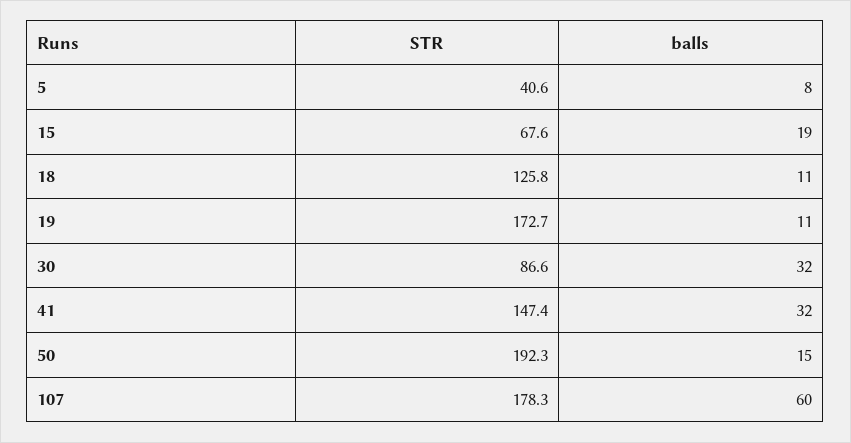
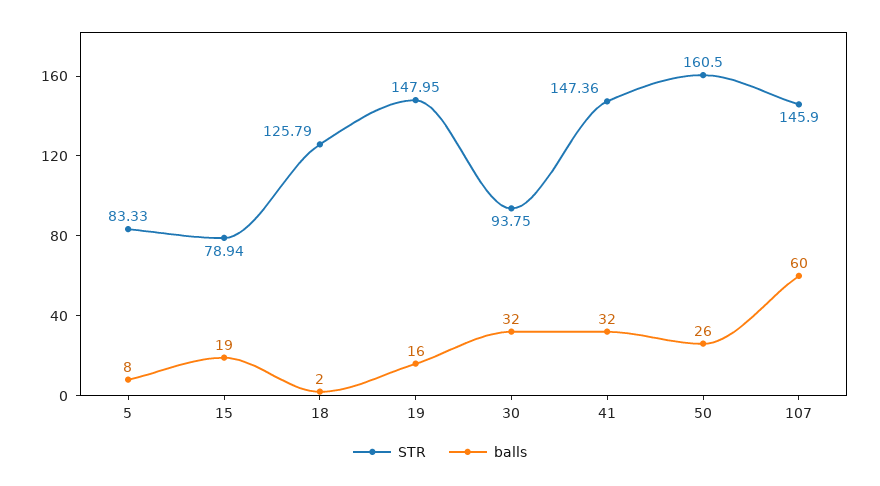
STR, 5: 40.6 -> 83.33
STR, 15: 67.6 -> 78.94
balls, 18: 11 -> 2
STR, 19: 172.7 -> 147.95
balls, 19: 11 -> 16
STR, 30: 86.6 -> 93.75
STR, 50: 192.3 -> 160.5
balls, 50: 15 -> 26
STR, 107: 178.3 -> 145.9

